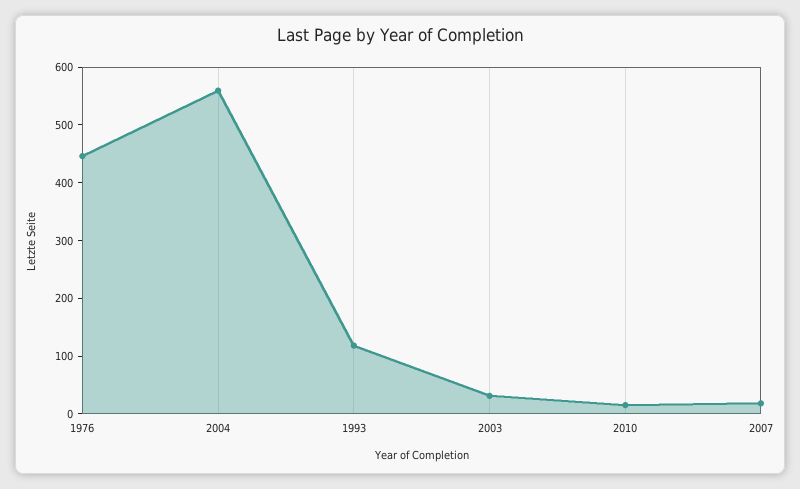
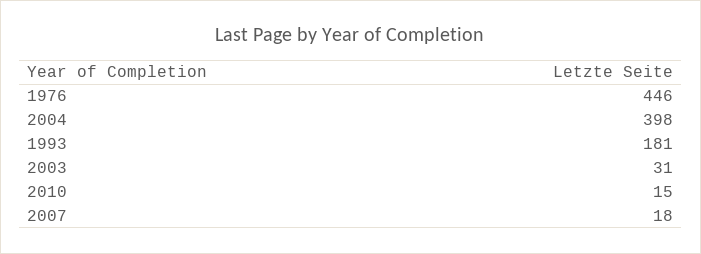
2004: 560 -> 398
1993: 120 -> 181

